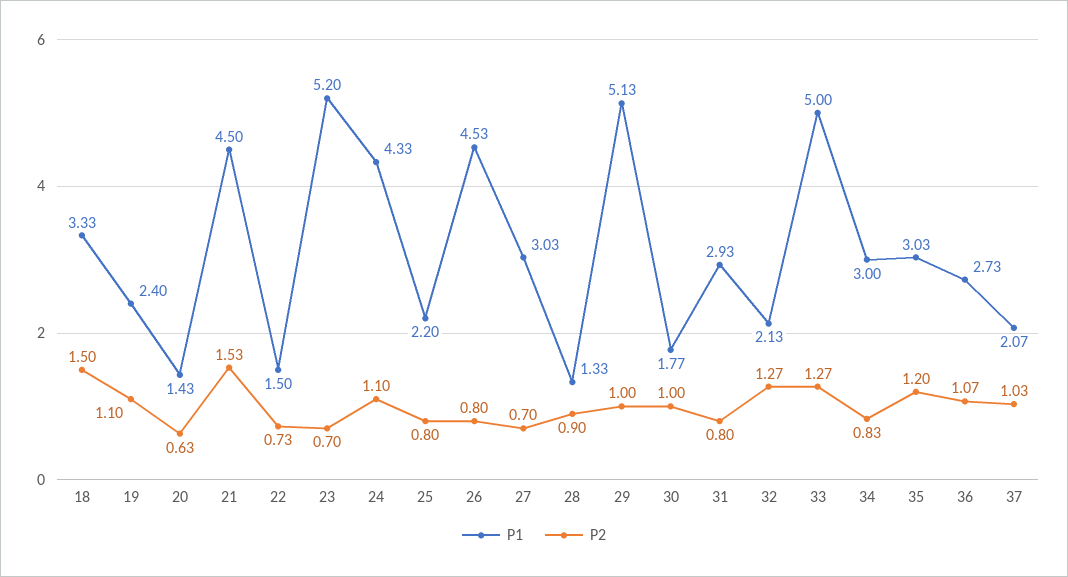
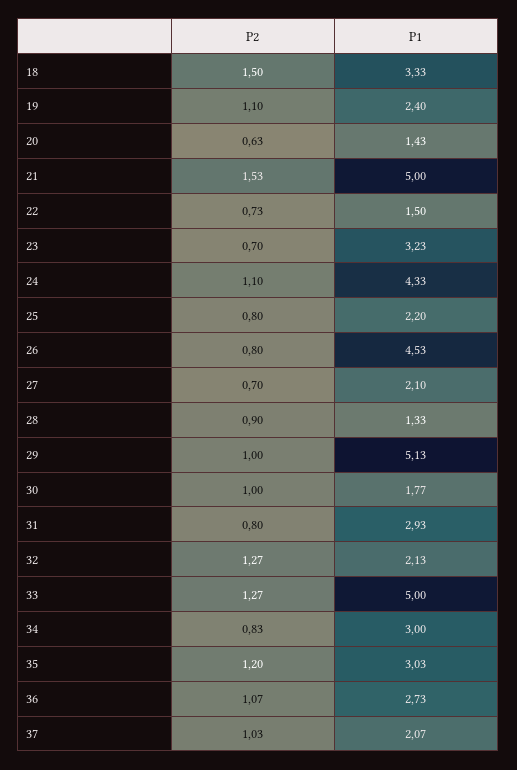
P1, 21: 4.5 -> 5
P1, 23: 5.2 -> 3.23
P1, 27: 3.03 -> 2.1

